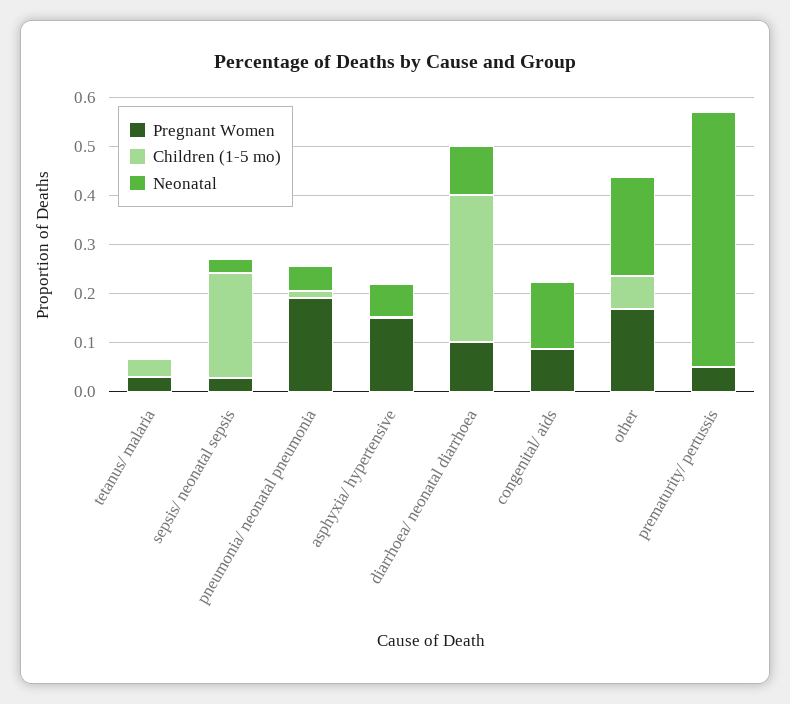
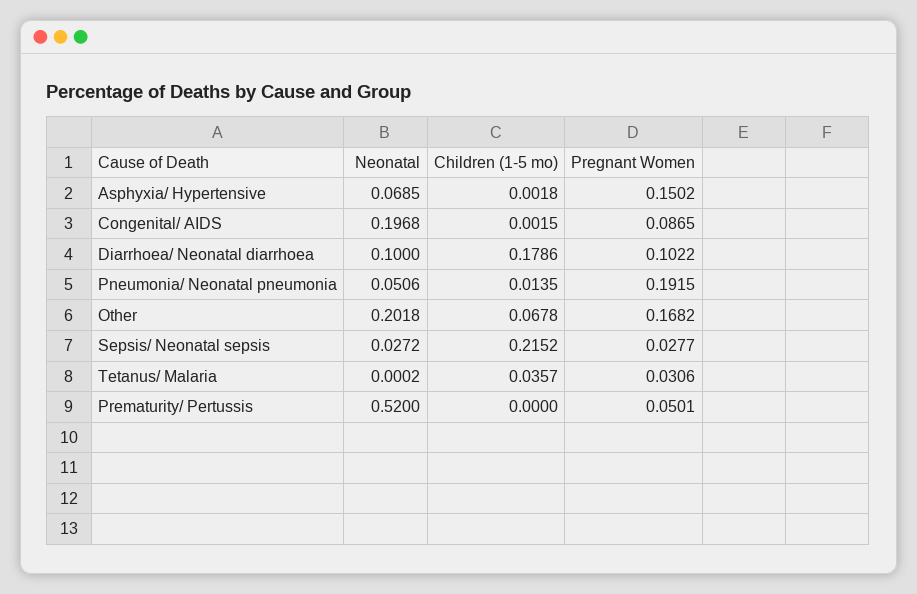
Children (1-5 mo), diarrhoea/ neonatal diarrhoea: 0.3 -> 0.1786
Neonatal, congenital/ aids: 0.14 -> 0.1968

